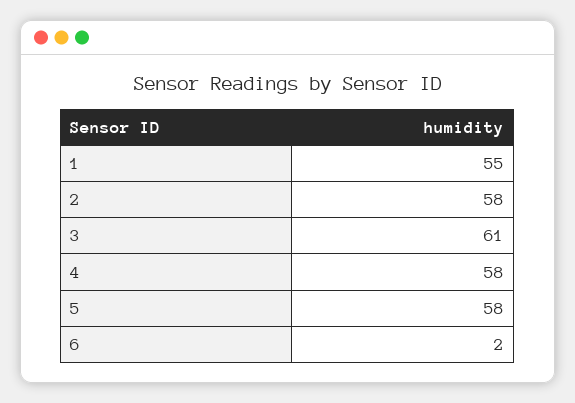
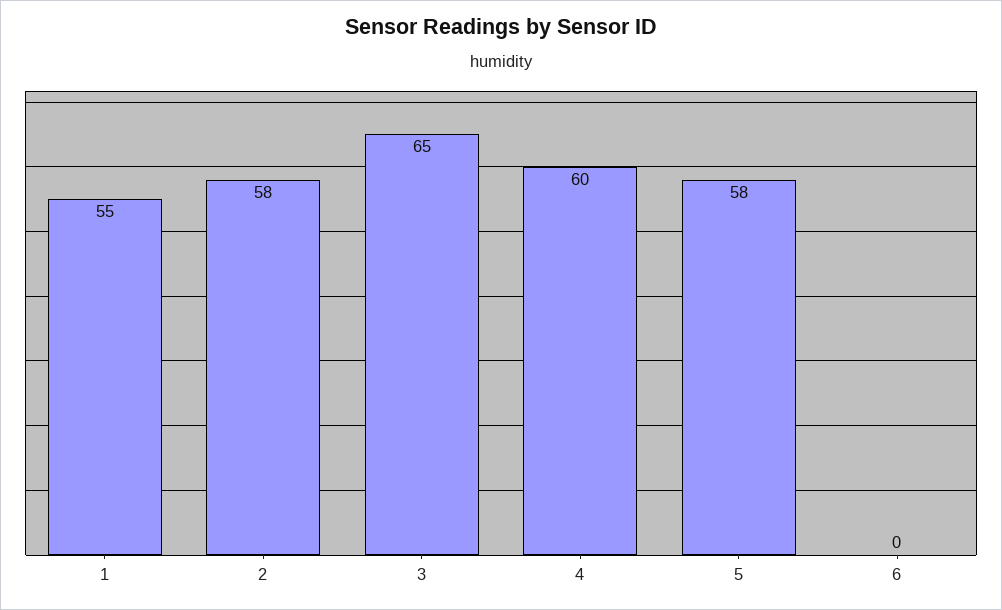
3: 61 -> 65
4: 58 -> 60
6: 2 -> 0

